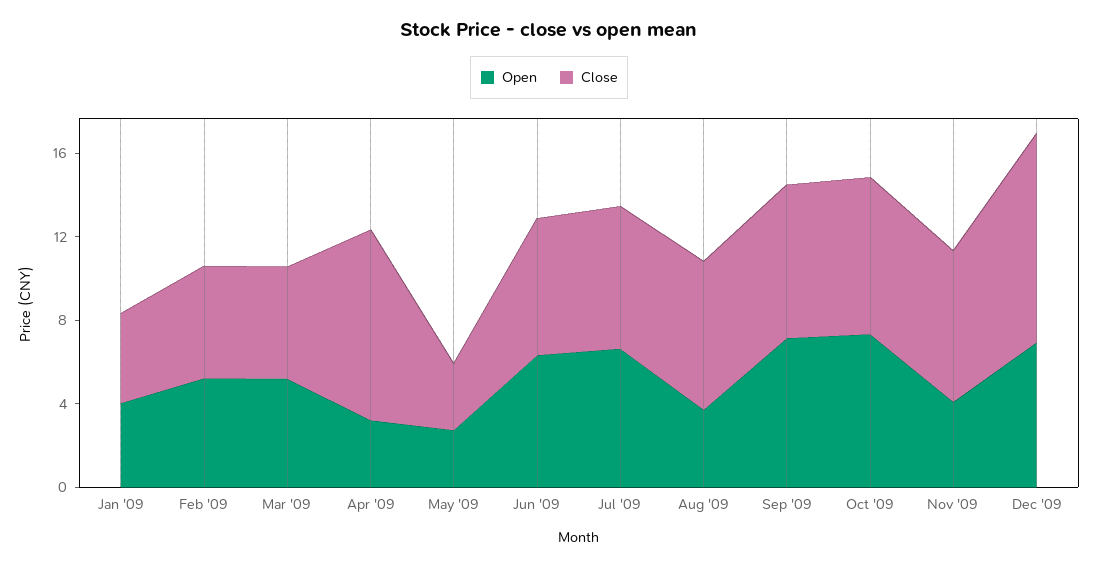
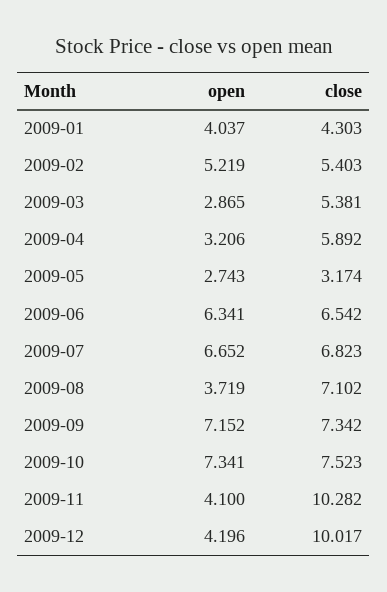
Open, Mar '09: 5 -> 2.865
Close, Apr '09: 9 -> 5.892
Close, Nov '09: 7 -> 10.282
Open, Dec '09: 7 -> 4.196

